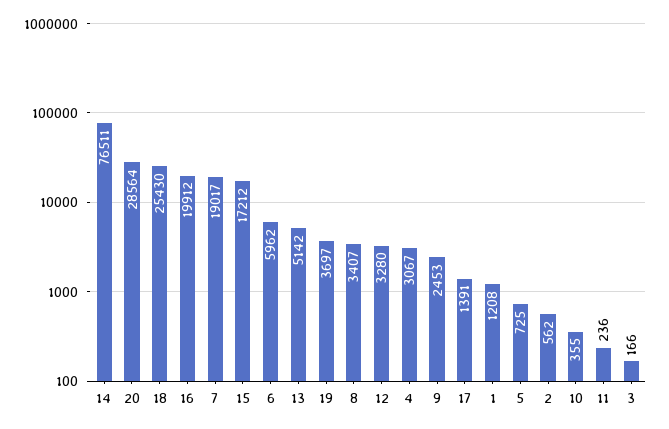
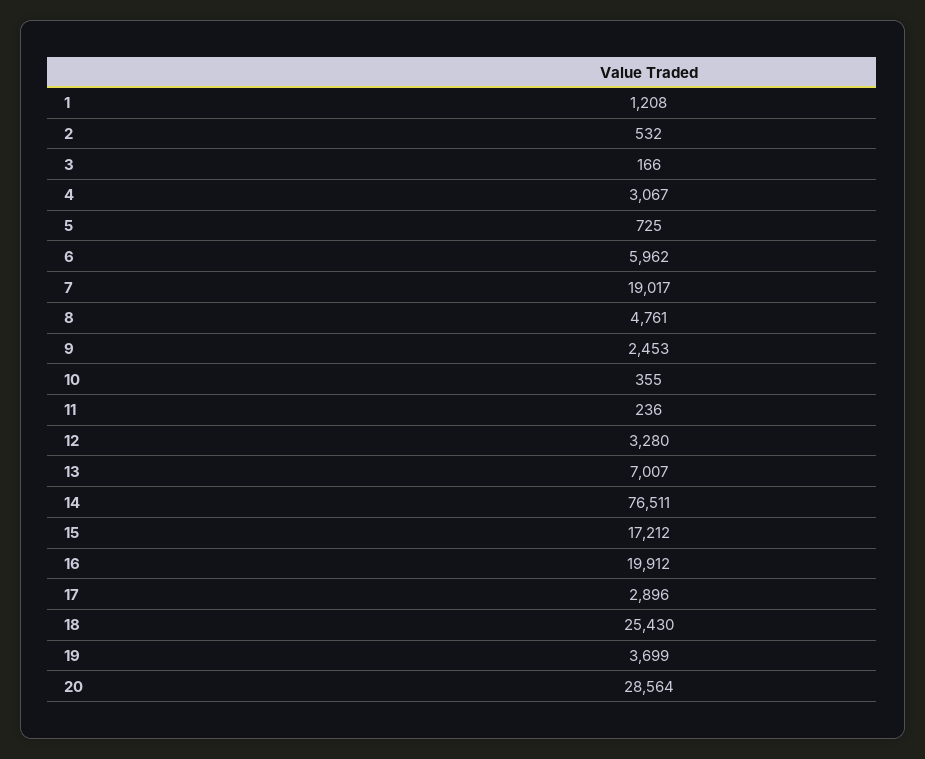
13: 5142 -> 7007
19: 3697 -> 3699
8: 3407 -> 4761
17: 1391 -> 2896
2: 562 -> 532

